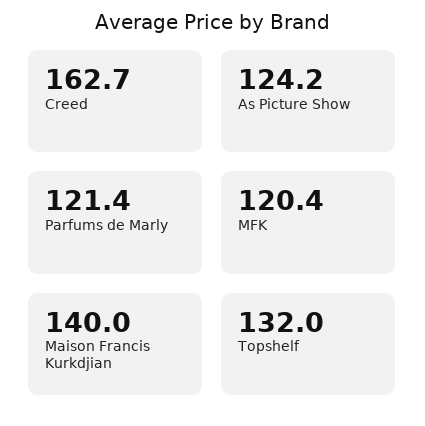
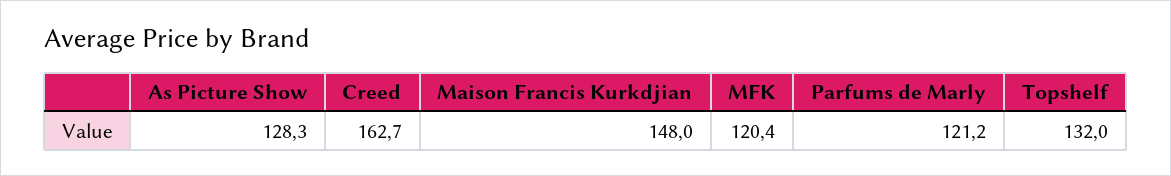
As Picture Show: 124.2 -> 128.3
Parfums de Marly: 121.4 -> 121.2
Maison Francis Kurkdjian: 140 -> 148

